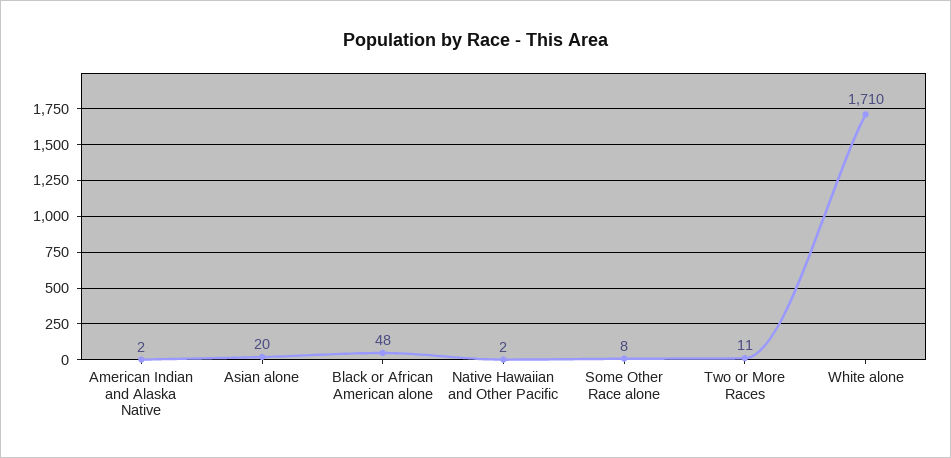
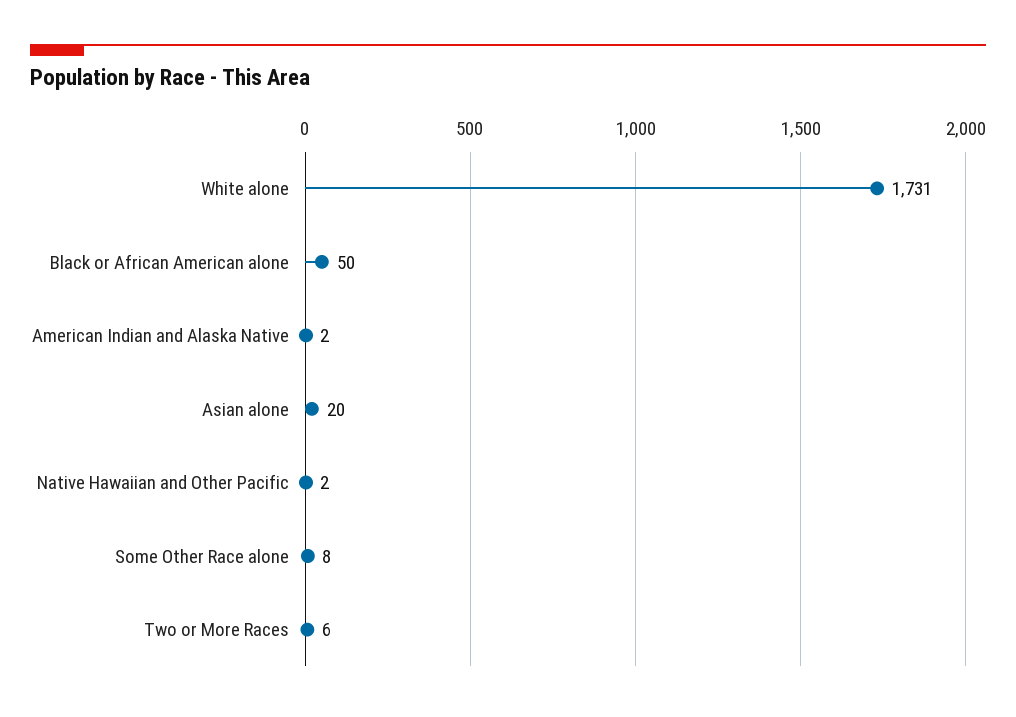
Black or African American alone: 48 -> 50
Two or More Races: 11 -> 6
White alone: 1710 -> 1731

